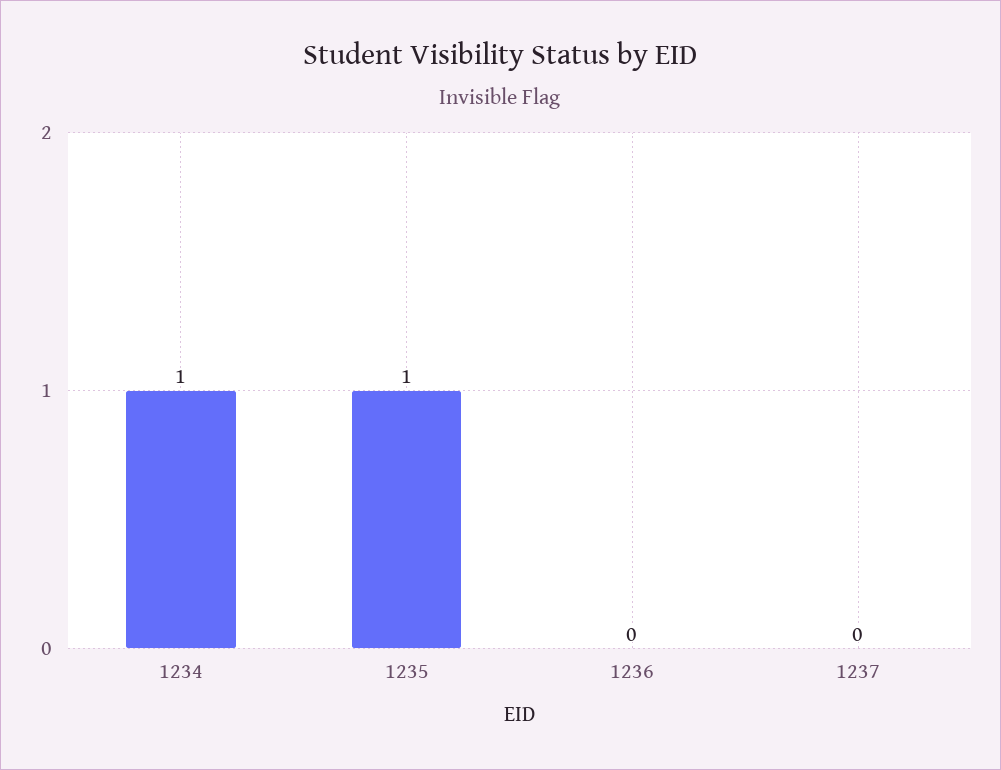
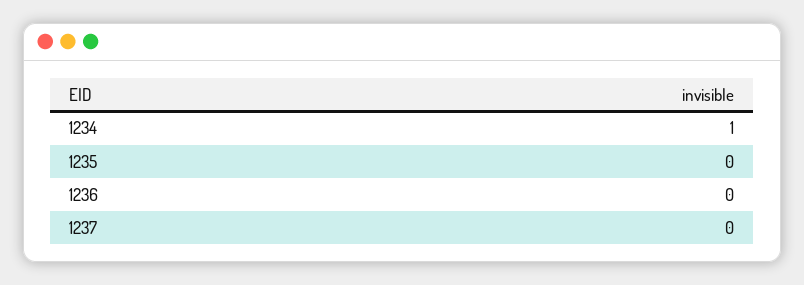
1235: 1 -> 0

